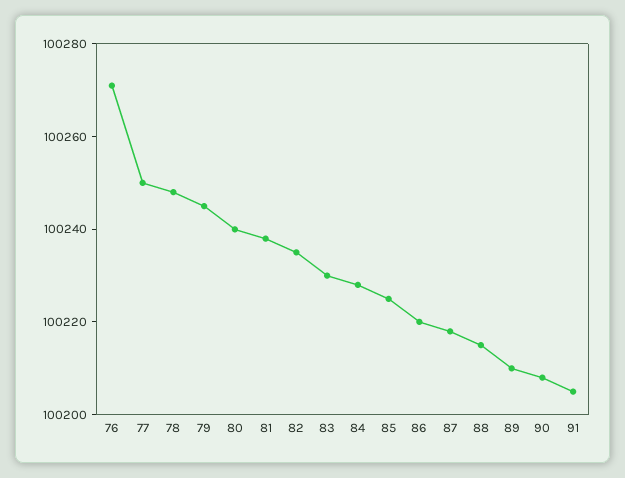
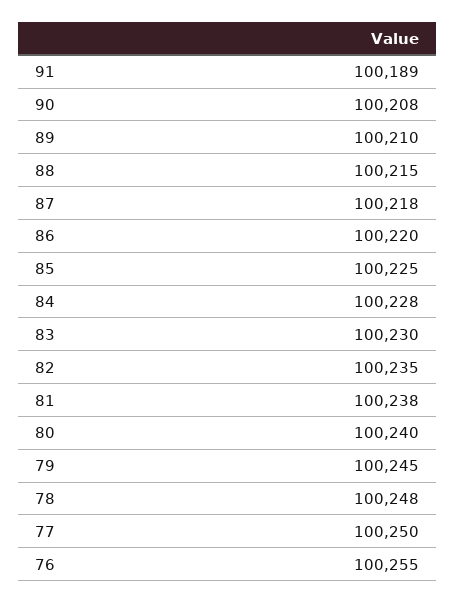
76: 100270 -> 100255
91: 100205 -> 100189

